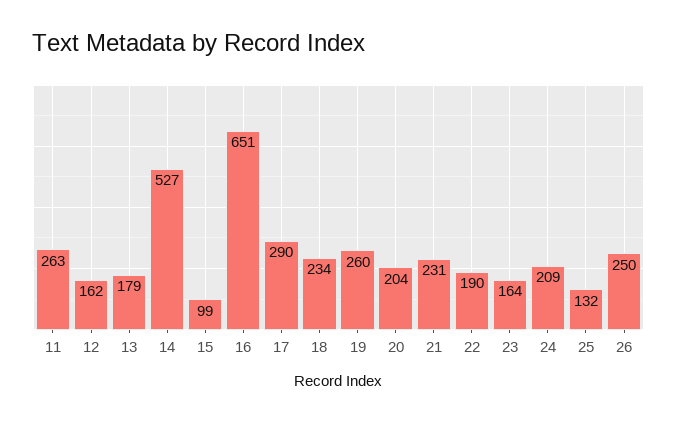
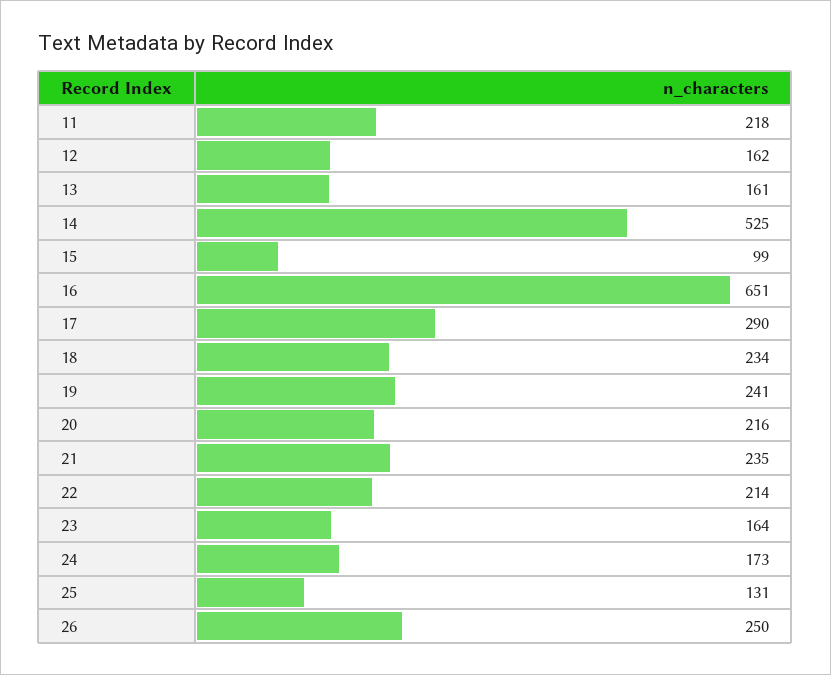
11: 263 -> 218
13: 179 -> 161
14: 527 -> 525
19: 260 -> 241
20: 204 -> 216
21: 231 -> 235
22: 190 -> 214
24: 209 -> 173
25: 132 -> 131

